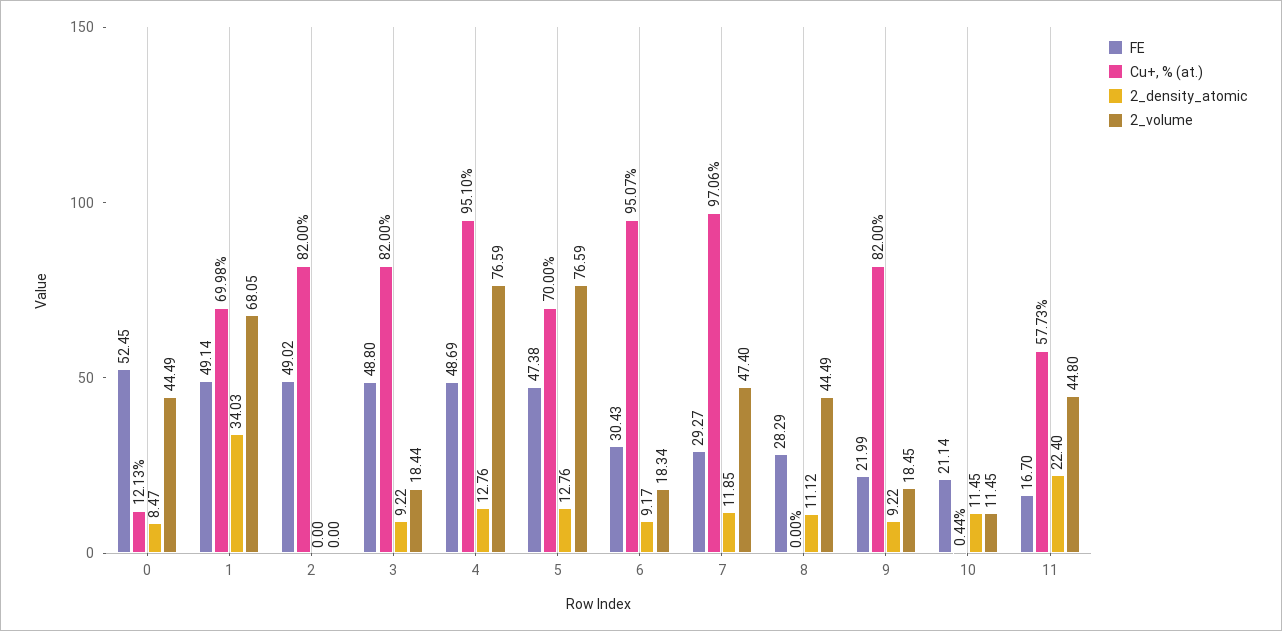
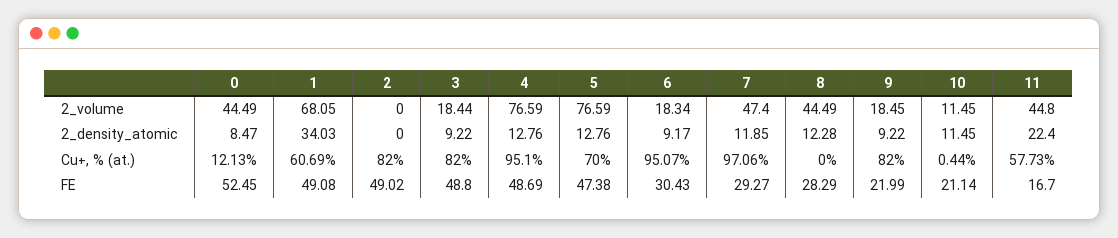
FE, 1: 49.14 -> 49.08
Cu+, % (at.), 1: 69.98 -> 60.69
2_density_atomic, 8: 11.12 -> 12.28

